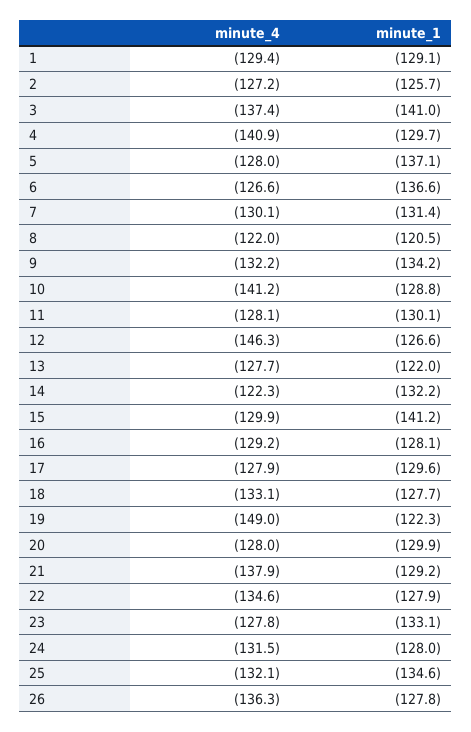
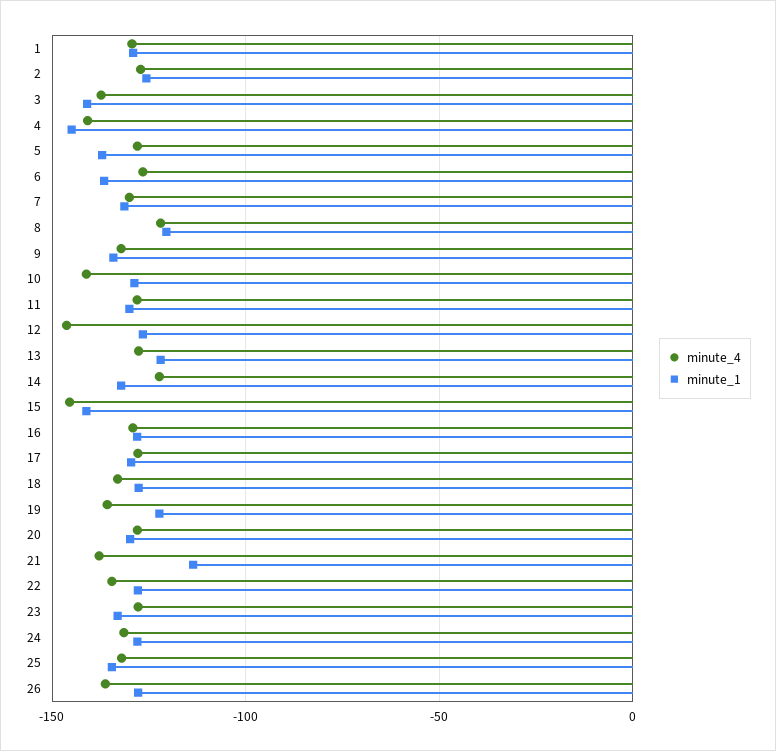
minute_1, 4: -129.7 -> -145
minute_4, 15: -129.9 -> -145
minute_4, 19: -149 -> -135
minute_1, 21: -129.2 -> -115

